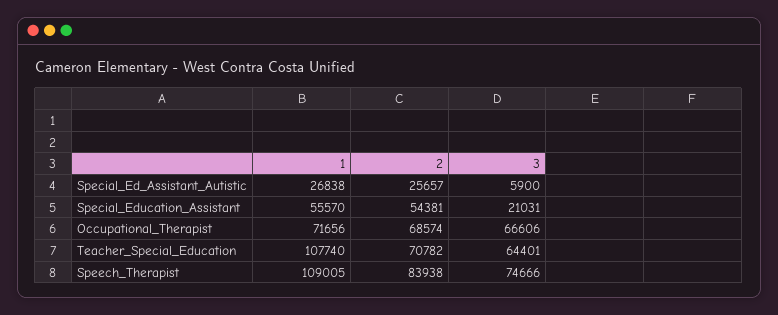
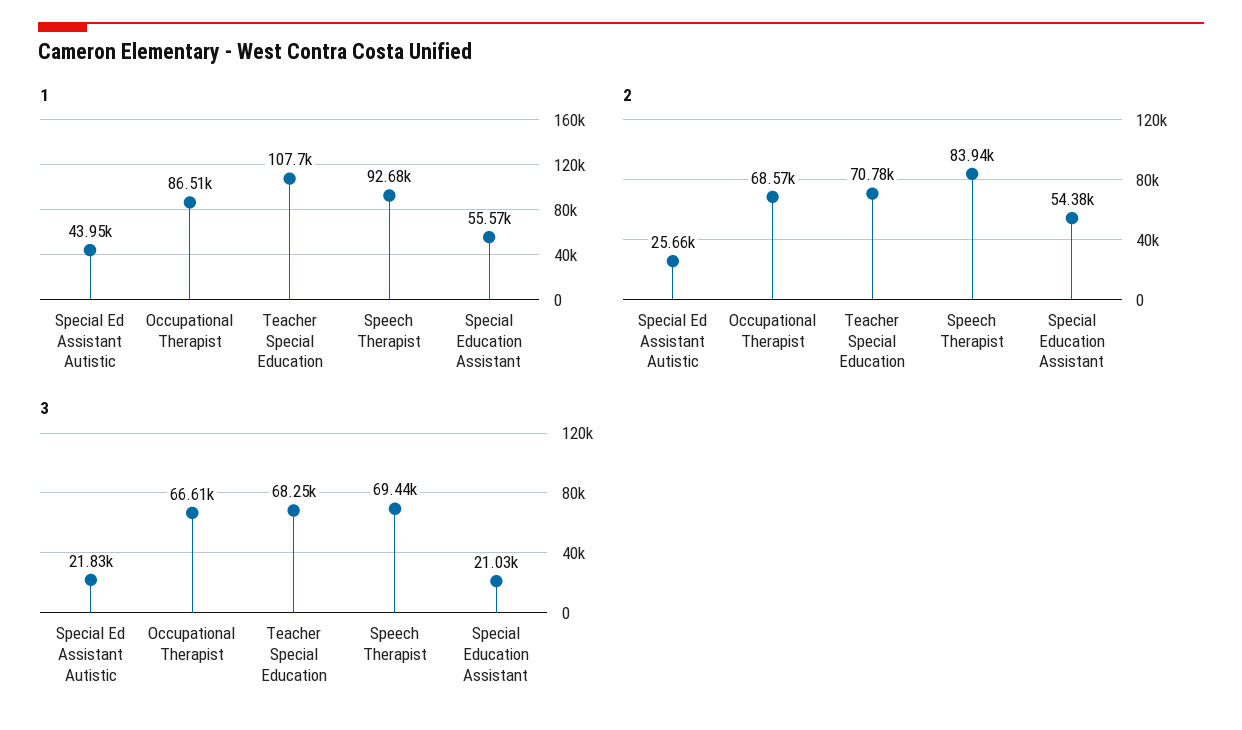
1, Special_Ed_Assistant_Autistic: 26838 -> 43950
3, Special_Ed_Assistant_Autistic: 5900 -> 21830
1, Occupational_Therapist: 71656 -> 86510
3, Teacher_Special_Education: 64401 -> 68250
1, Speech_Therapist: 109005 -> 92680
3, Speech_Therapist: 74666 -> 69440

